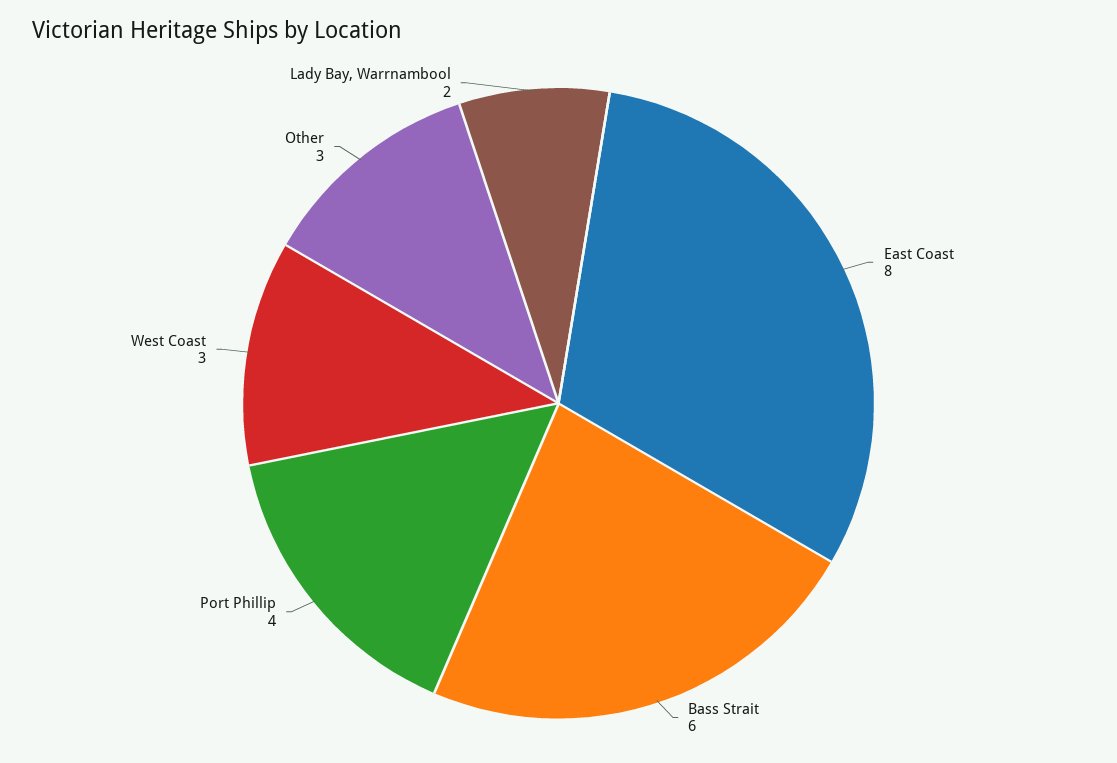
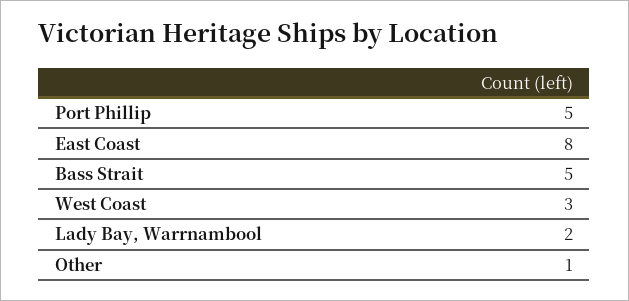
Bass Strait: 6 -> 5
Port Phillip: 4 -> 5
Other: 3 -> 1

